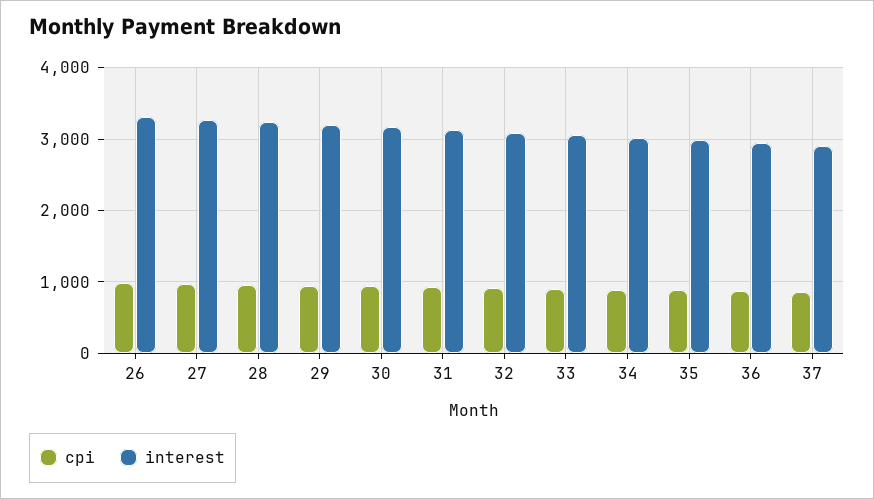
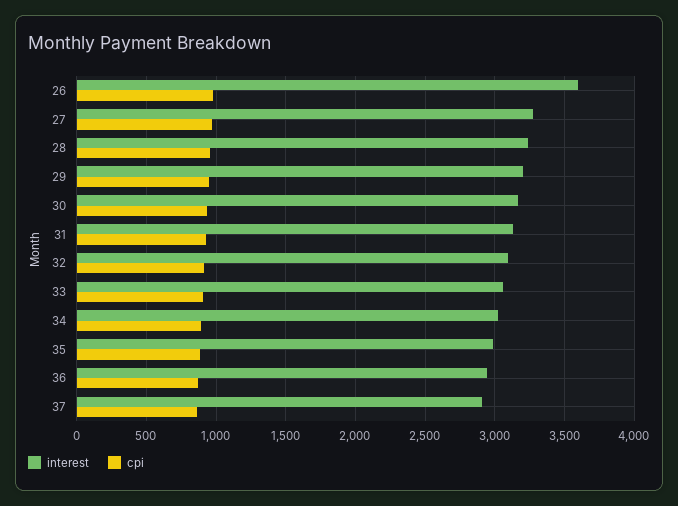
interest, 26: 3300 -> 3600

